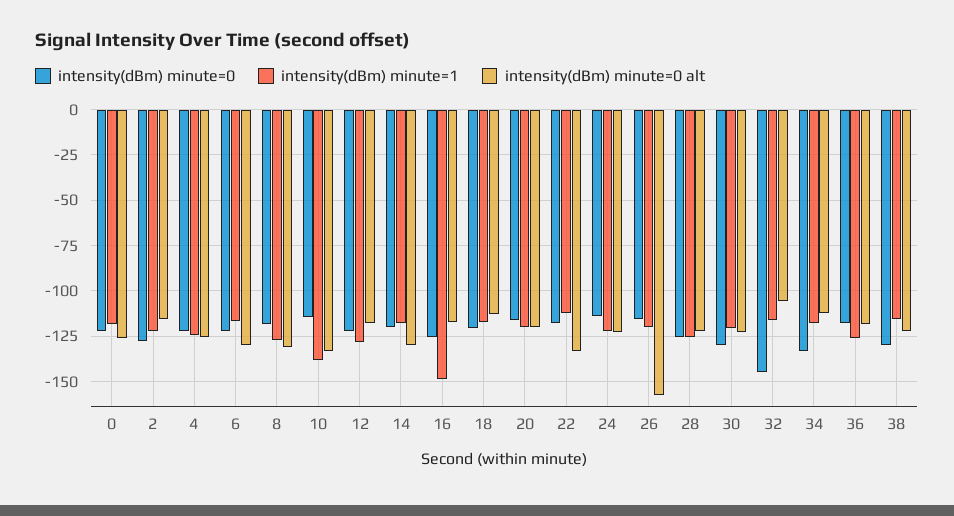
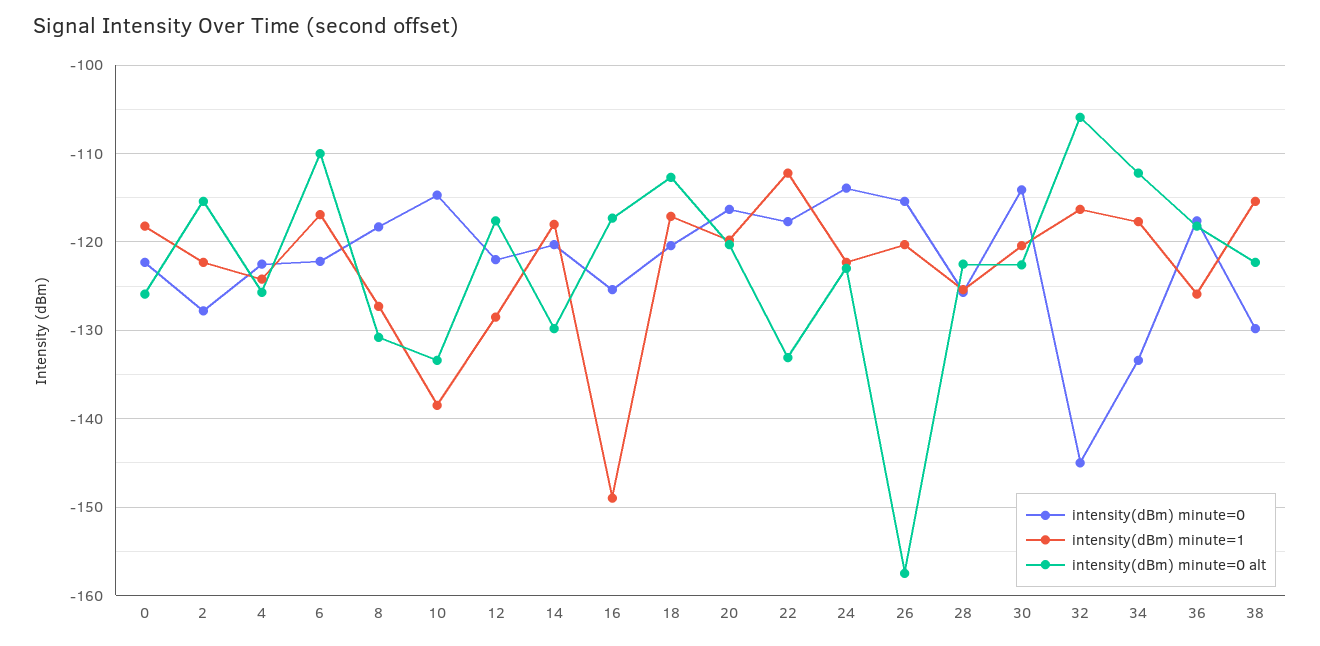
intensity(dBm) minute=0 alt, 6: -130 -> -110
intensity(dBm) minute=0, 30: -130 -> -114

